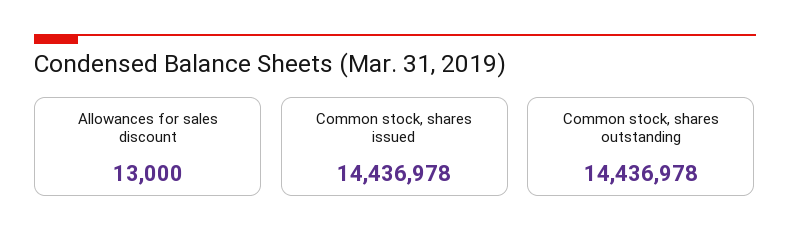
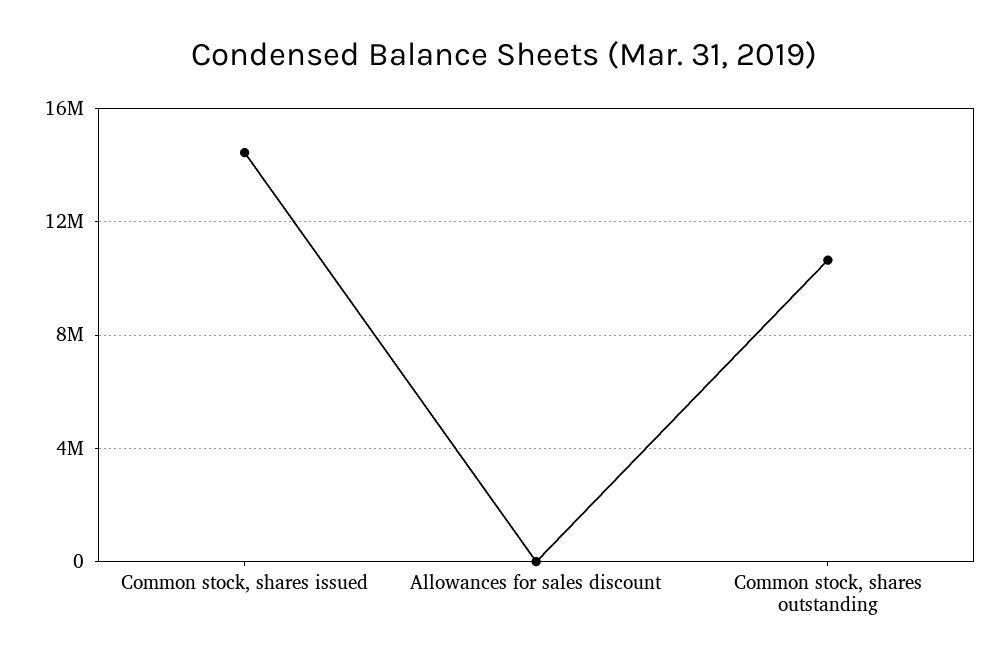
Common stock, shares outstanding: 14436978 -> 10500000

